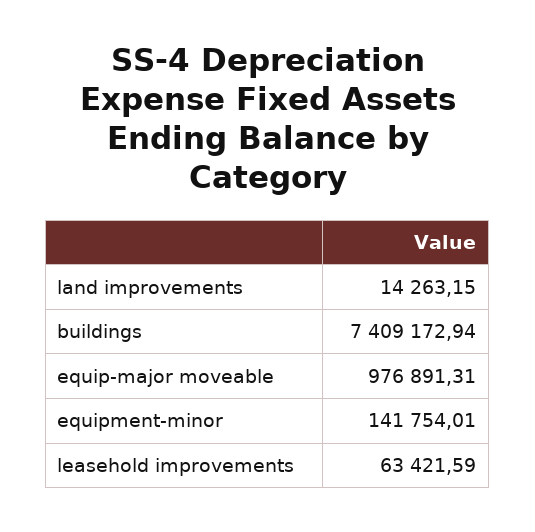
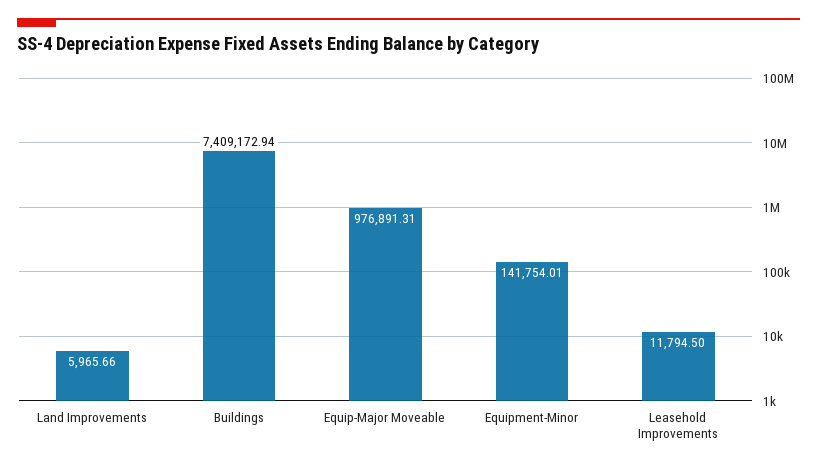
land improvements: 14263.15 -> 5965.66
leasehold improvements: 63421.59 -> 11794.5

